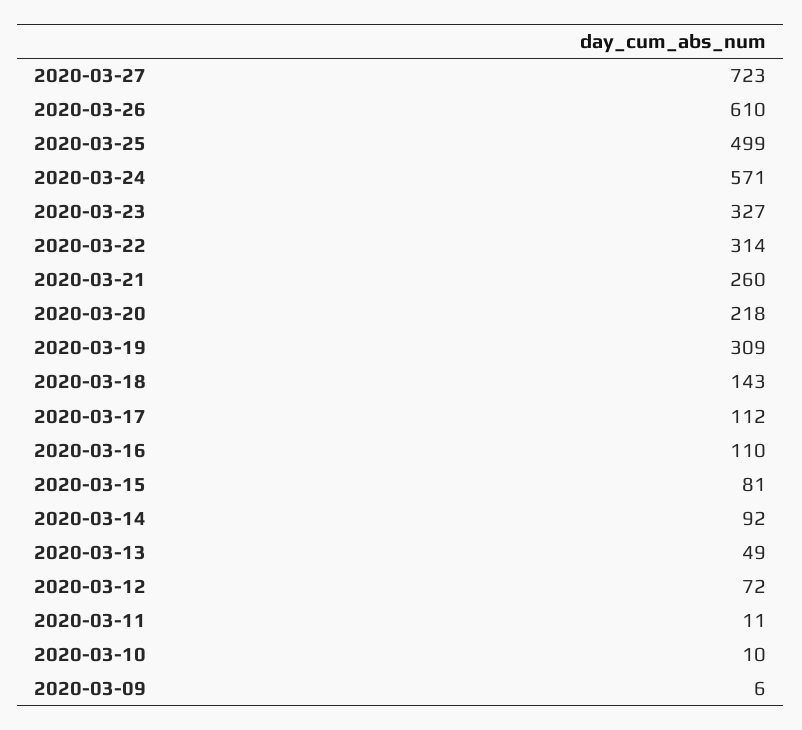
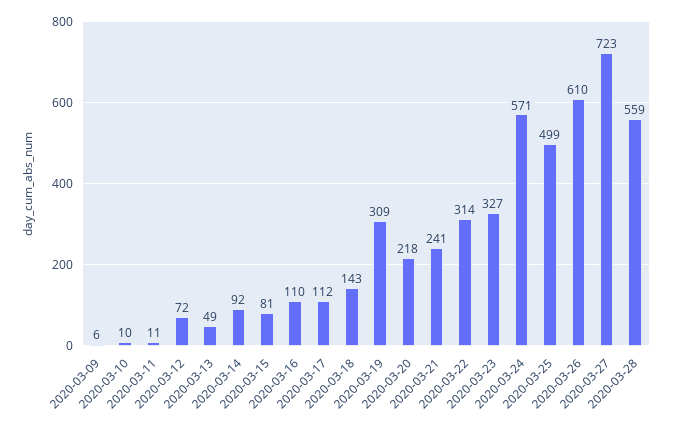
2020-03-21: 260 -> 241
2020-03-28: none -> 559

